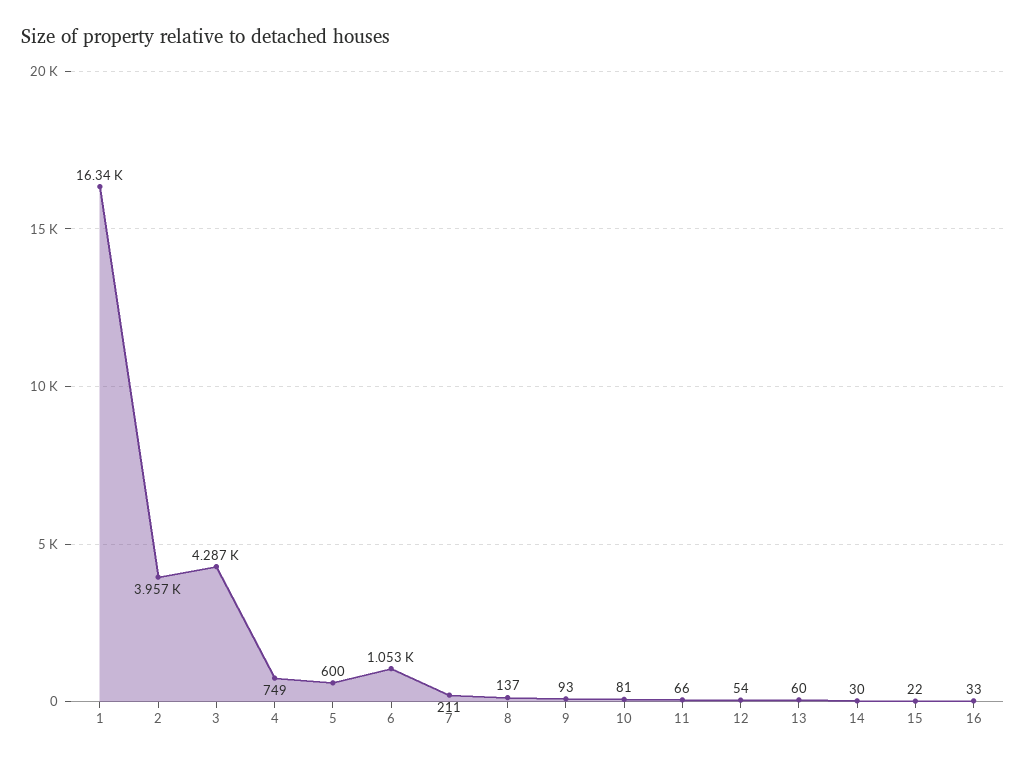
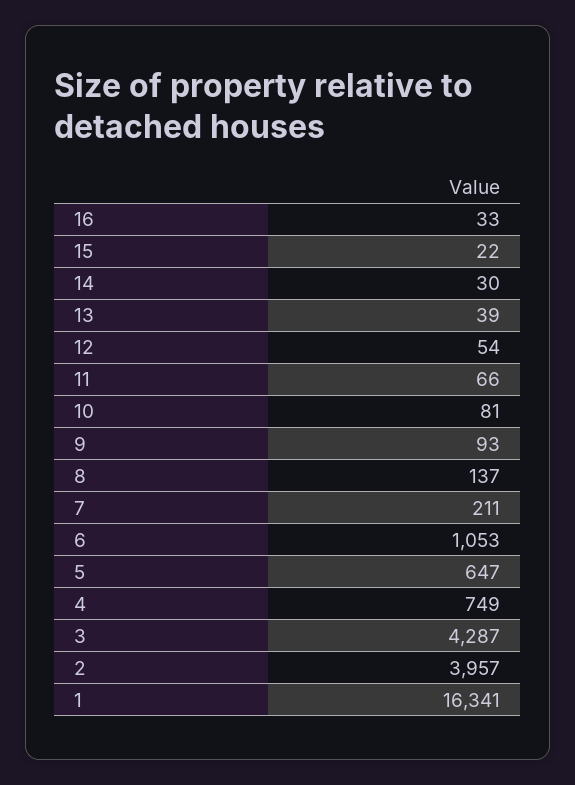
5: 600 -> 647
13: 60 -> 39

